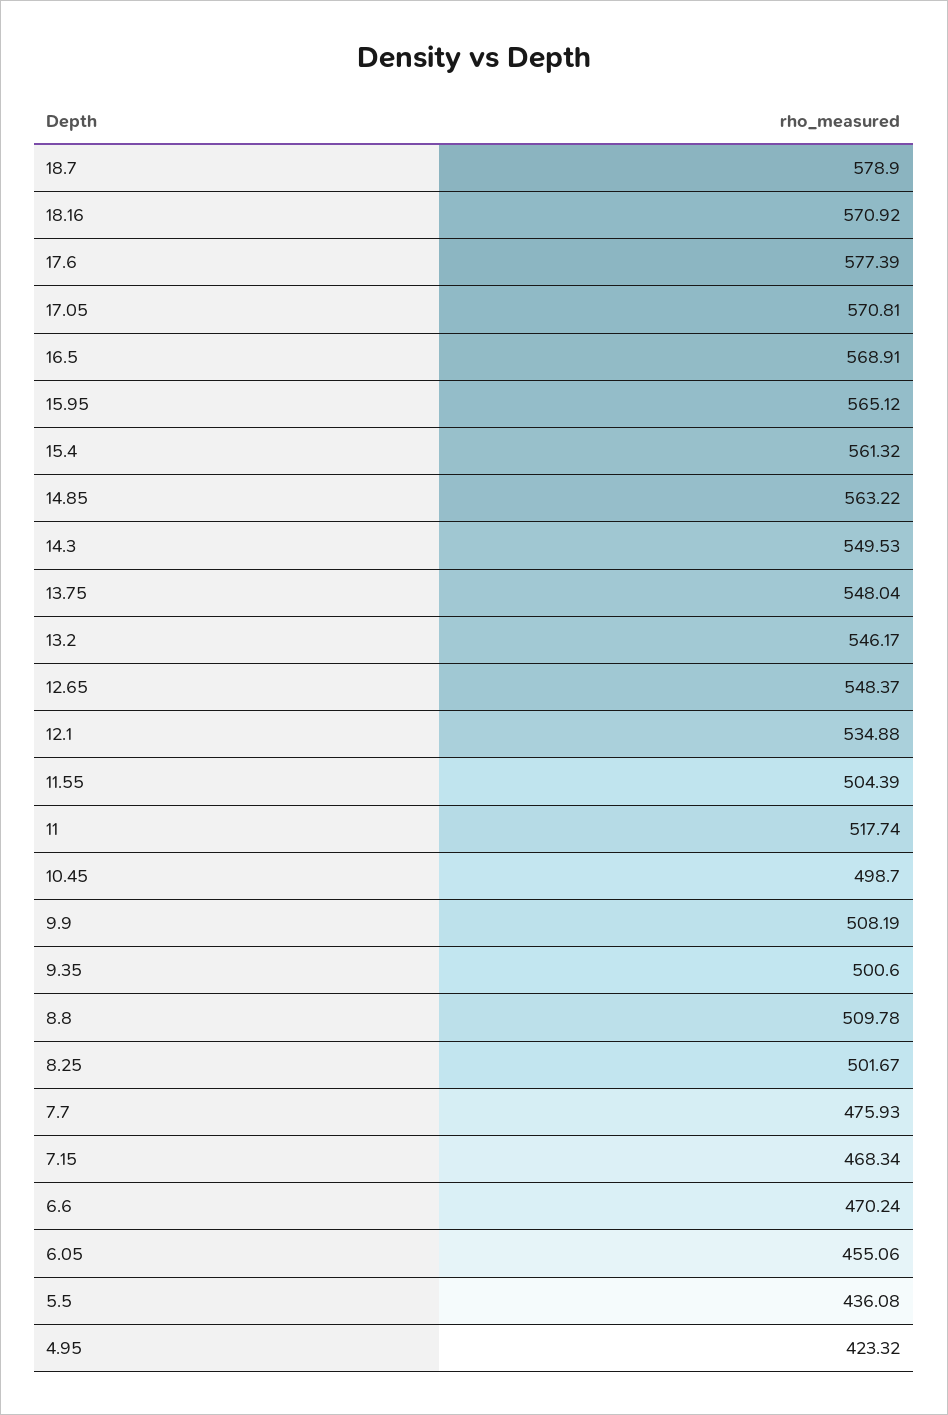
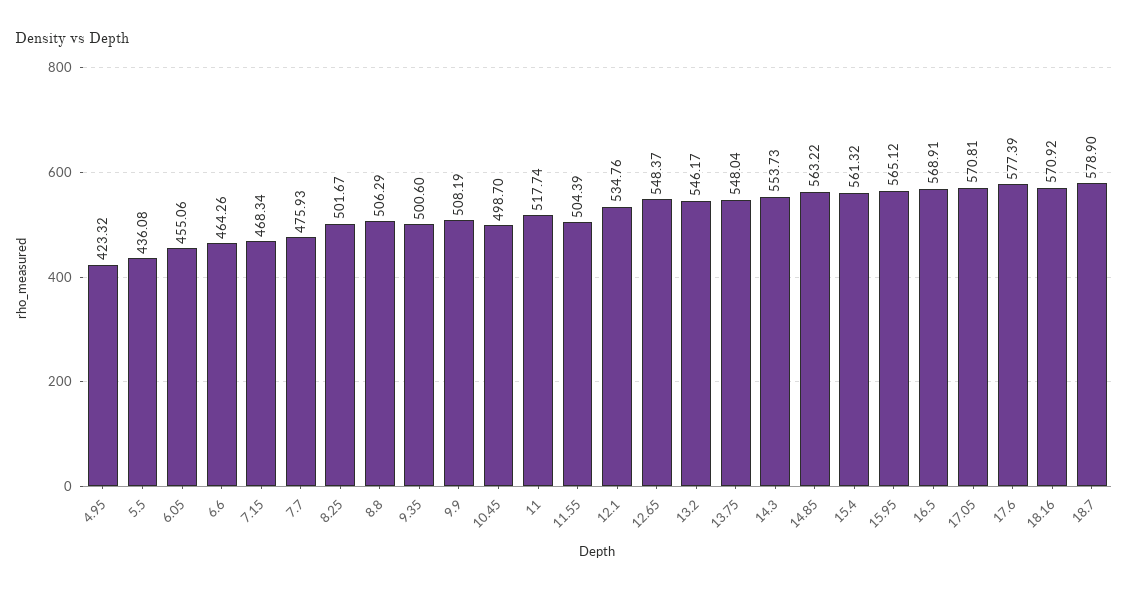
14.3: 549.53 -> 553.73
12.1: 534.88 -> 534.76
8.8: 509.78 -> 506.29
6.6: 470.24 -> 464.26

